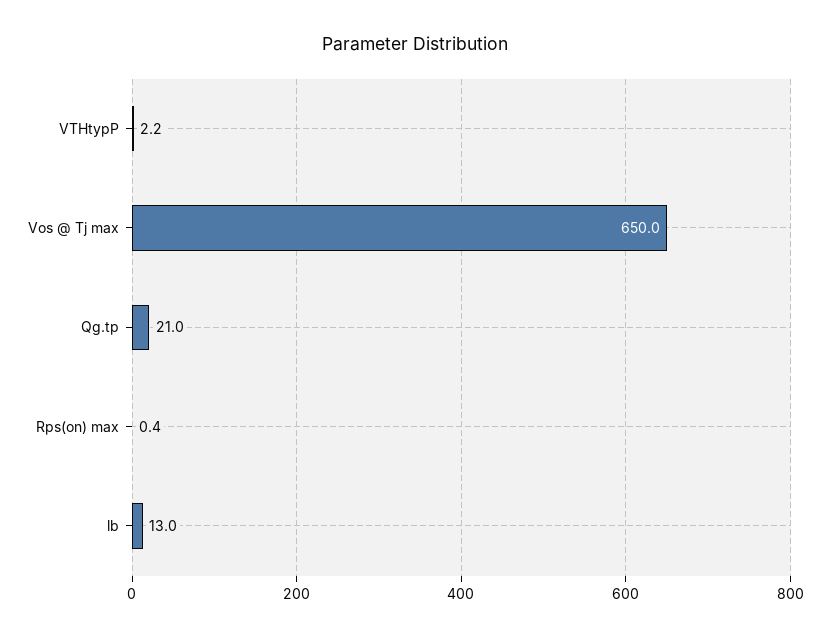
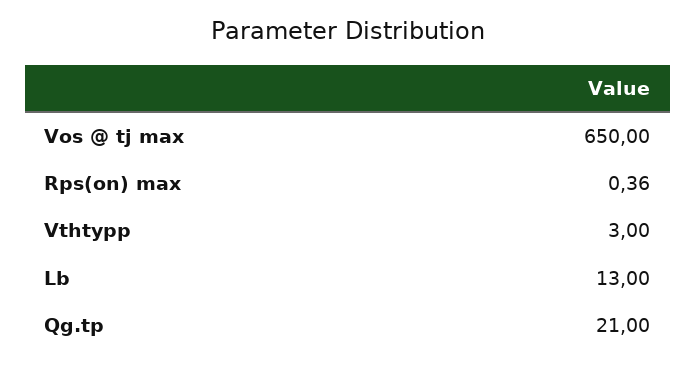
VTHtypP: 2.2 -> 3

